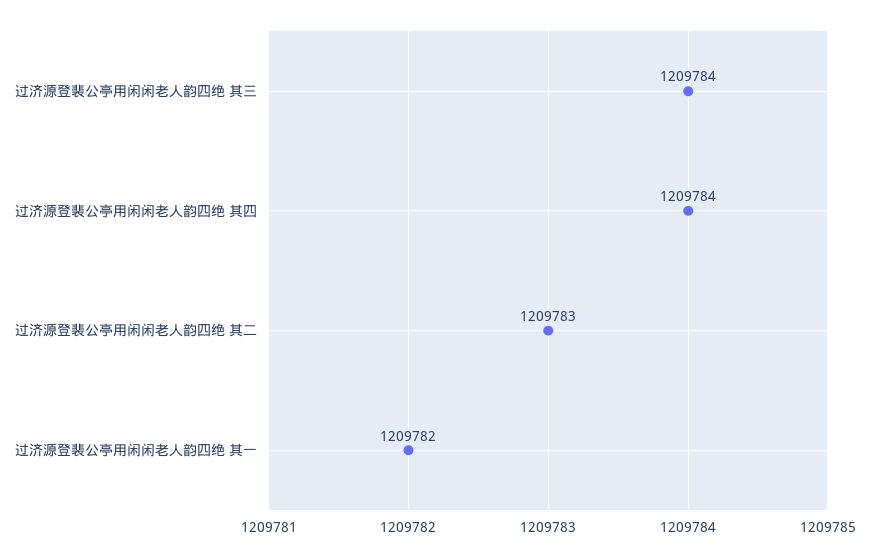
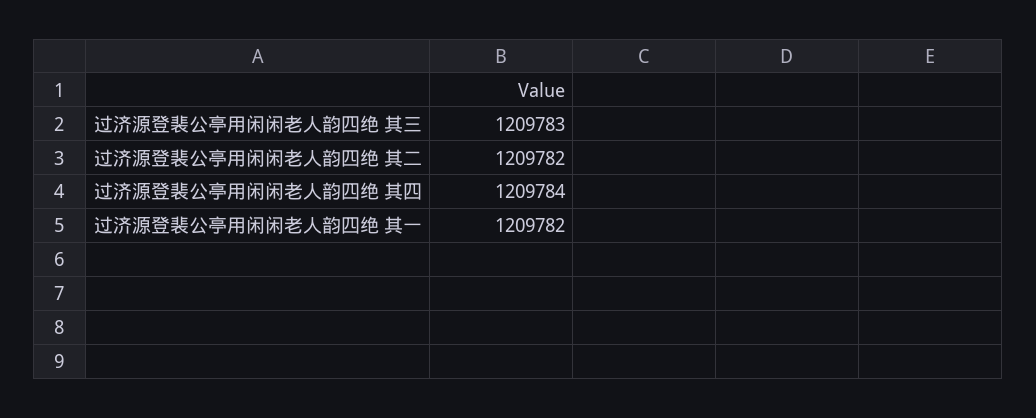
过济源登裴公亭用闲闲老人韵四绝 其三: 1209784 -> 1209783
过济源登裴公亭用闲闲老人韵四绝 其二: 1209783 -> 1209782

